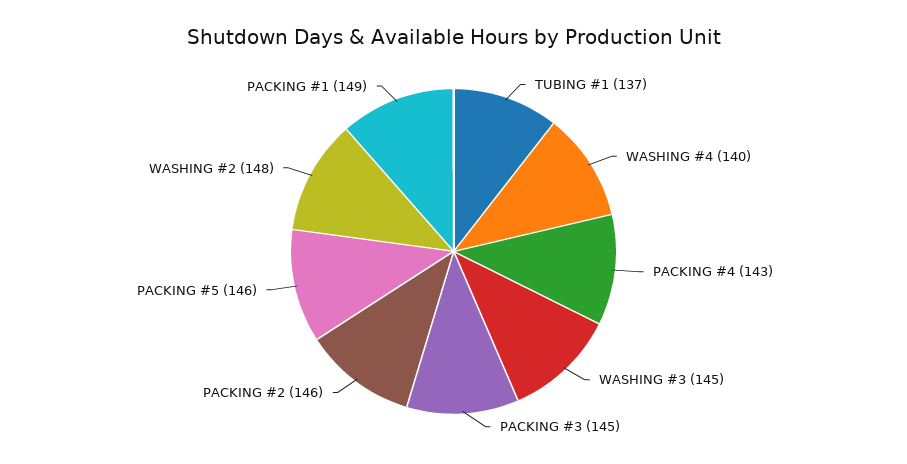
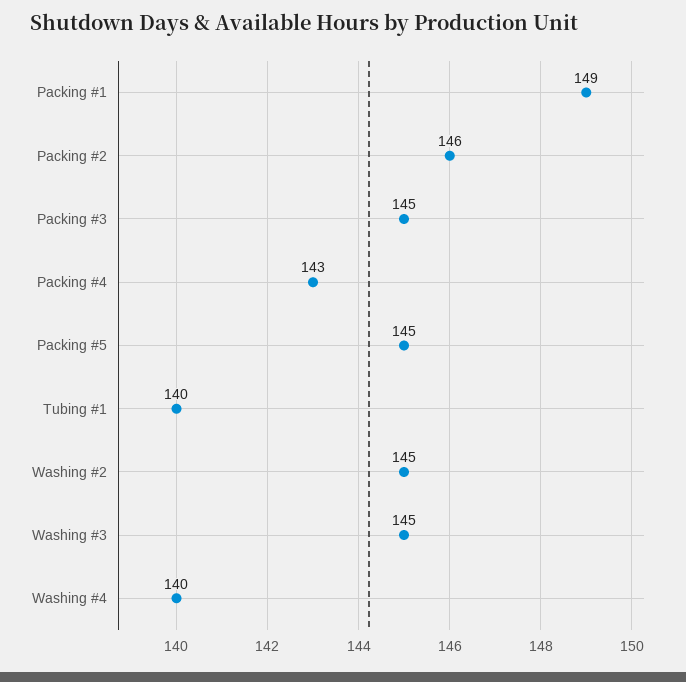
TUBING #1: 137 -> 140
PACKING #5: 146 -> 145
WASHING #2: 148 -> 145

